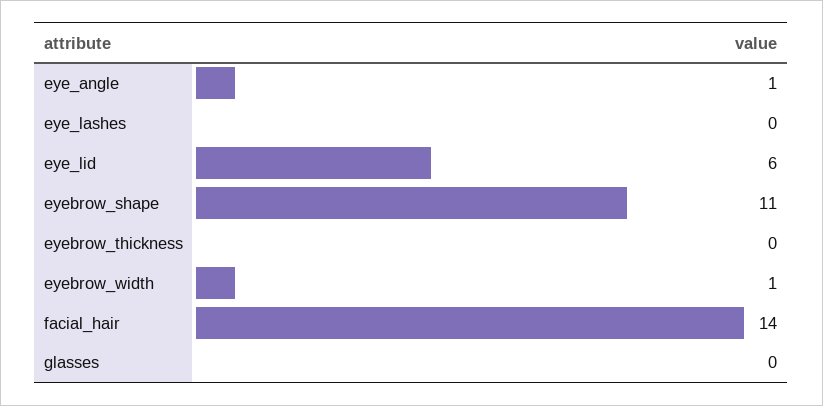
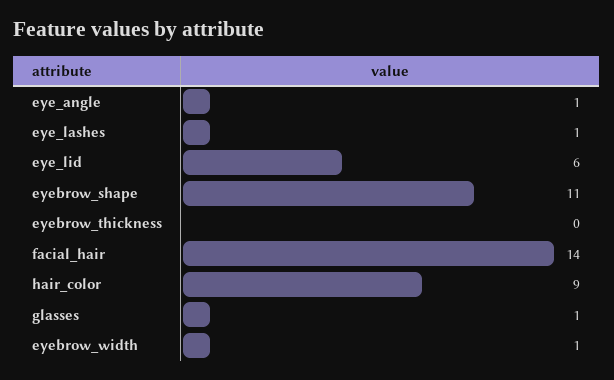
eye_lashes: 0 -> 1
glasses: 0 -> 1
hair_color: none -> 9

